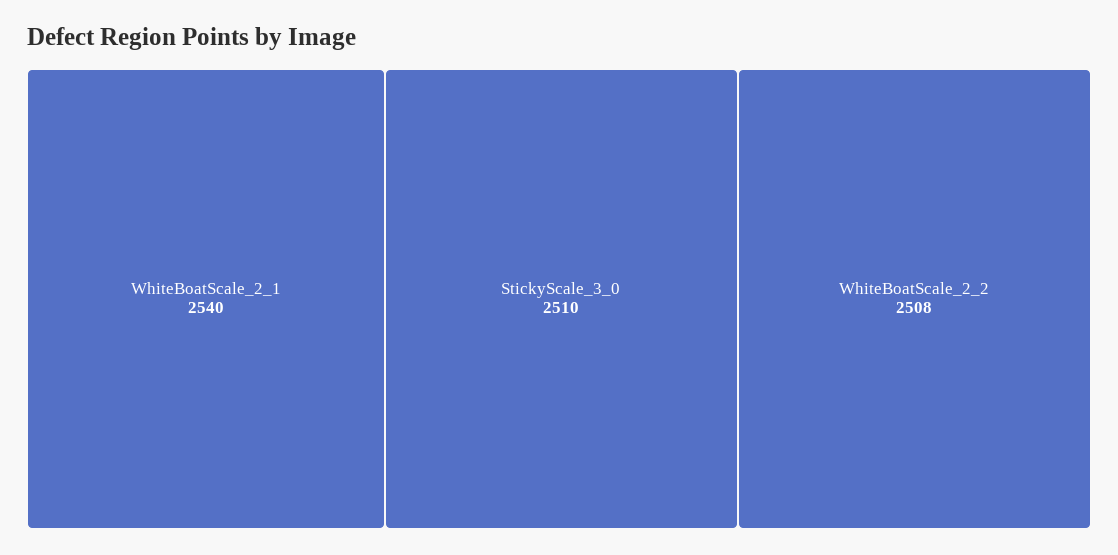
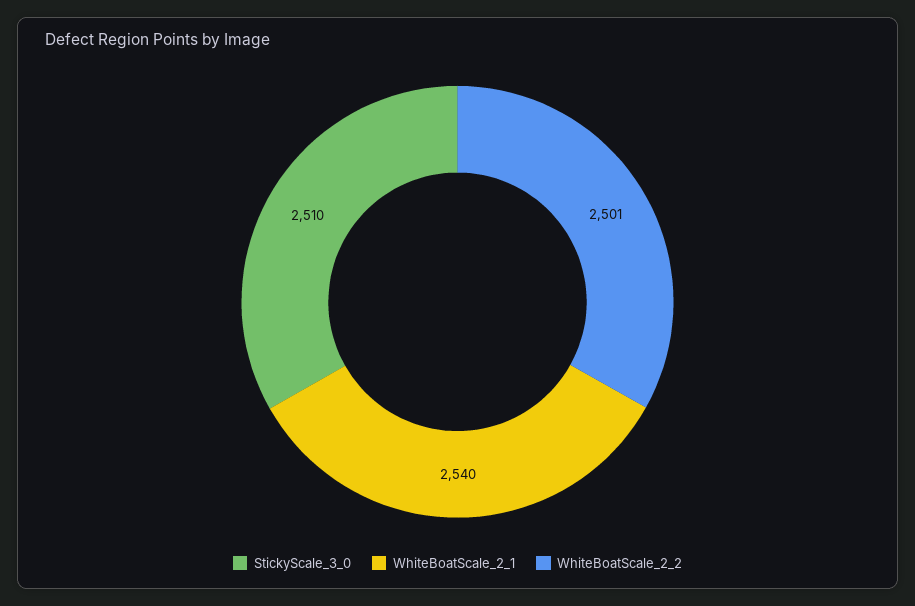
WhiteBoatScale_2_2: 2508 -> 2501

